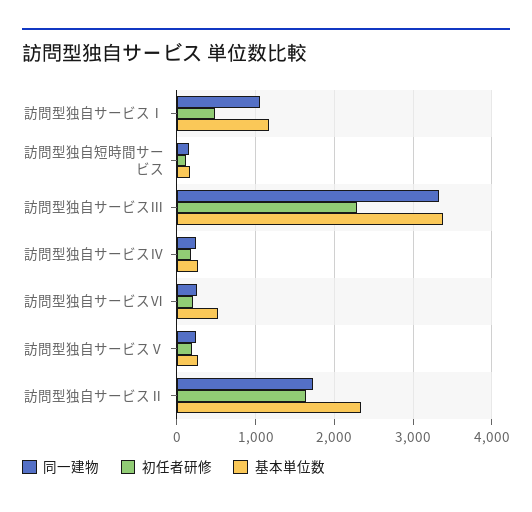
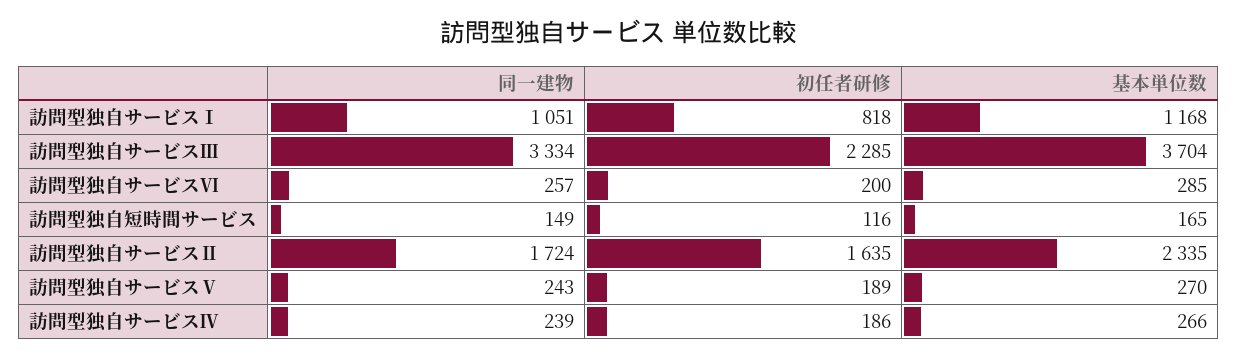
初任者研修, 訪問型独自サービスⅠ: 500 -> 818
基本単位数, 訪問型独自サービスⅢ: 3400 -> 3704
基本単位数, 訪問型独自サービスⅥ: 500 -> 285

